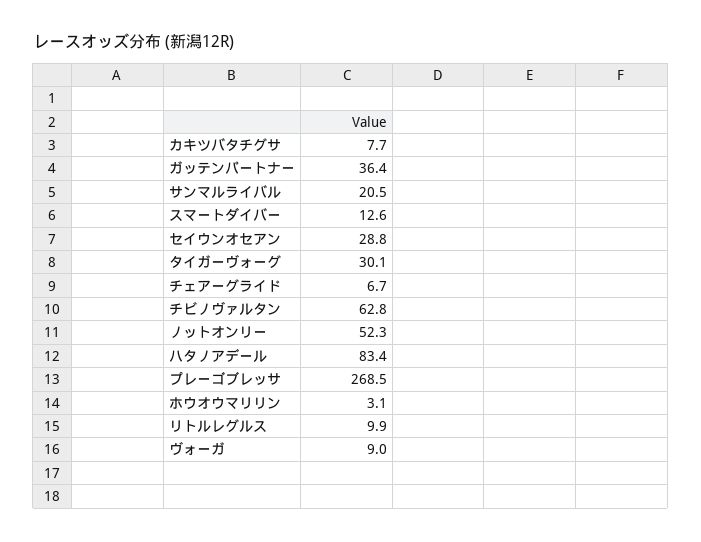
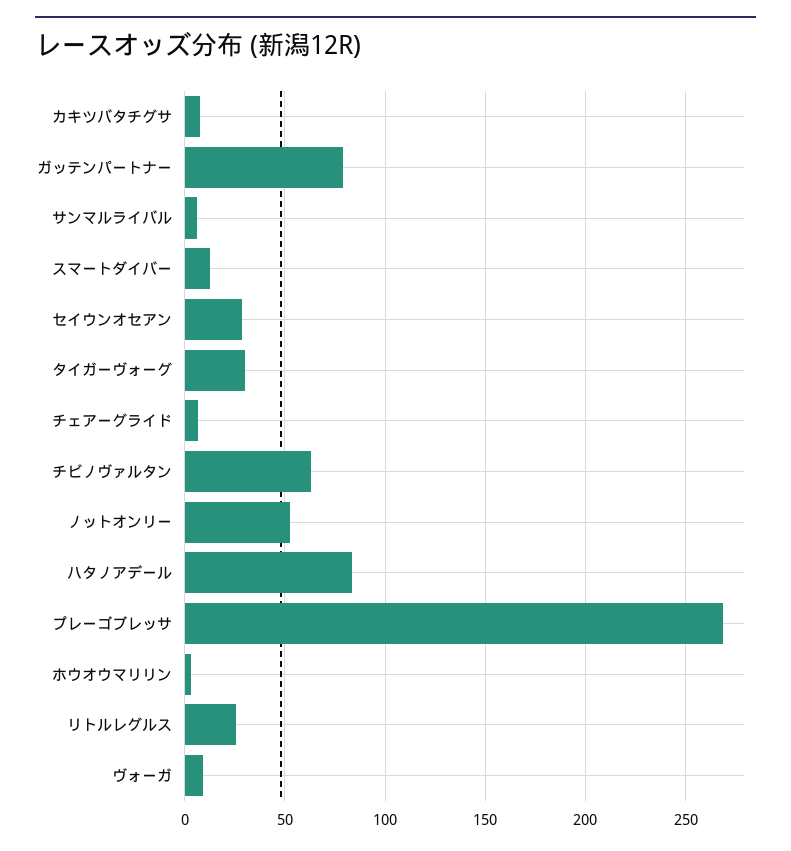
ガッテンパートナー: 36.4 -> 80
サンマルライバル: 20.5 -> 5
リトルレグルス: 9.9 -> 25

